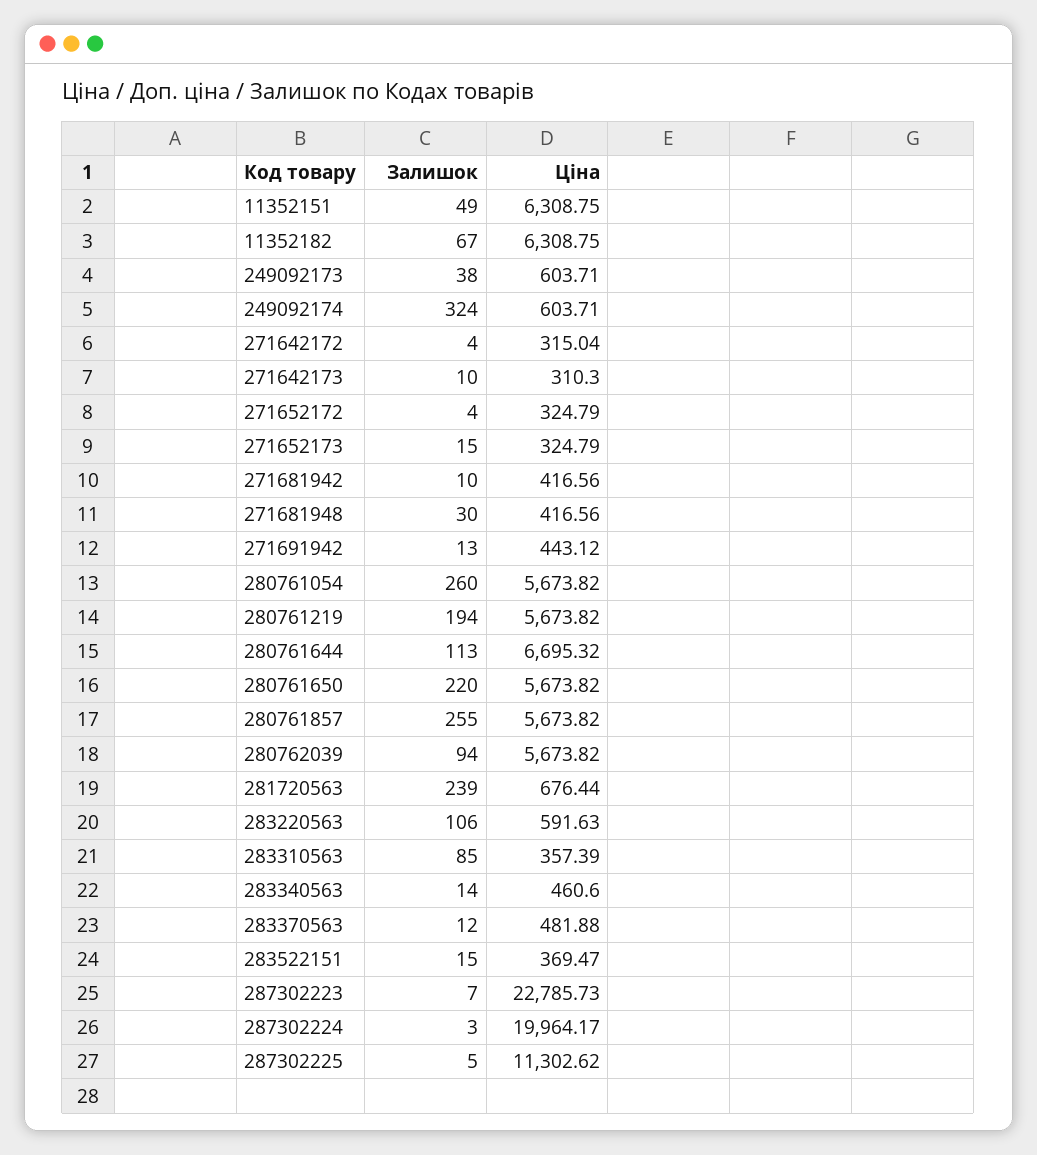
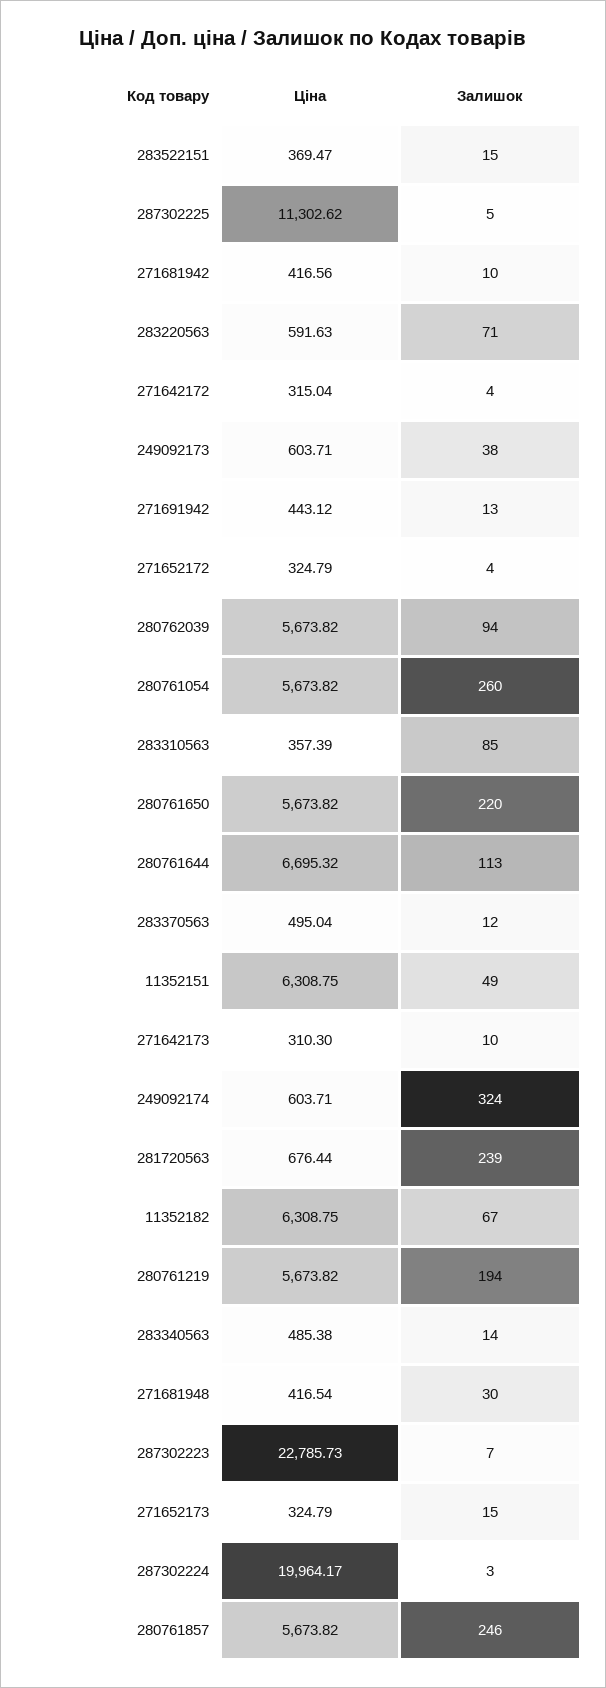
Ціна, 271681948: 416.56 -> 416.54
Залишок, 280761857: 255 -> 246
Залишок, 283220563: 106 -> 71
Ціна, 283340563: 460.6 -> 485.38
Ціна, 283370563: 481.88 -> 495.04

